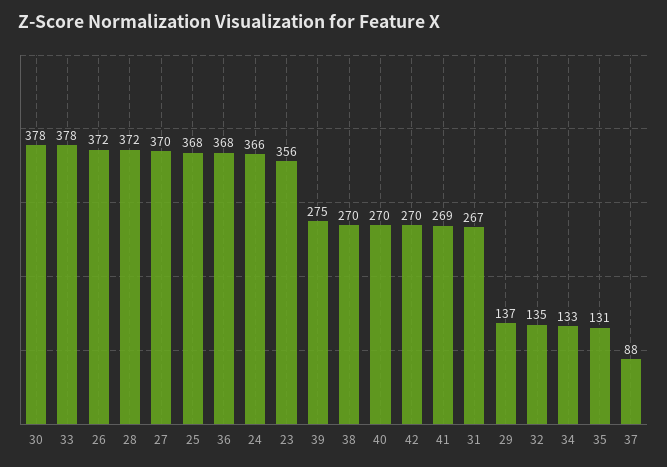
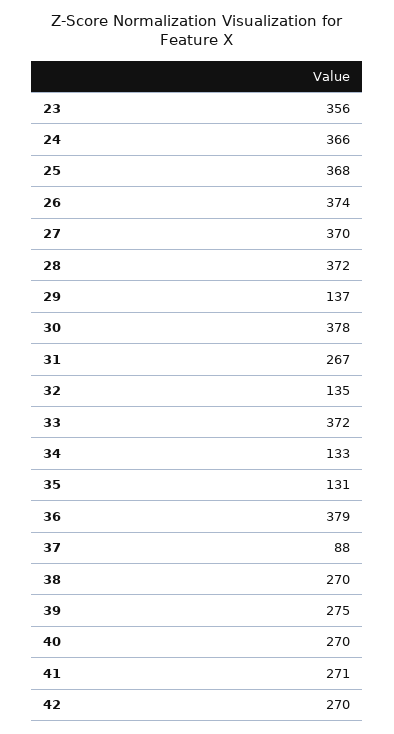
33: 378 -> 372
26: 372 -> 374
36: 368 -> 379
41: 269 -> 271

